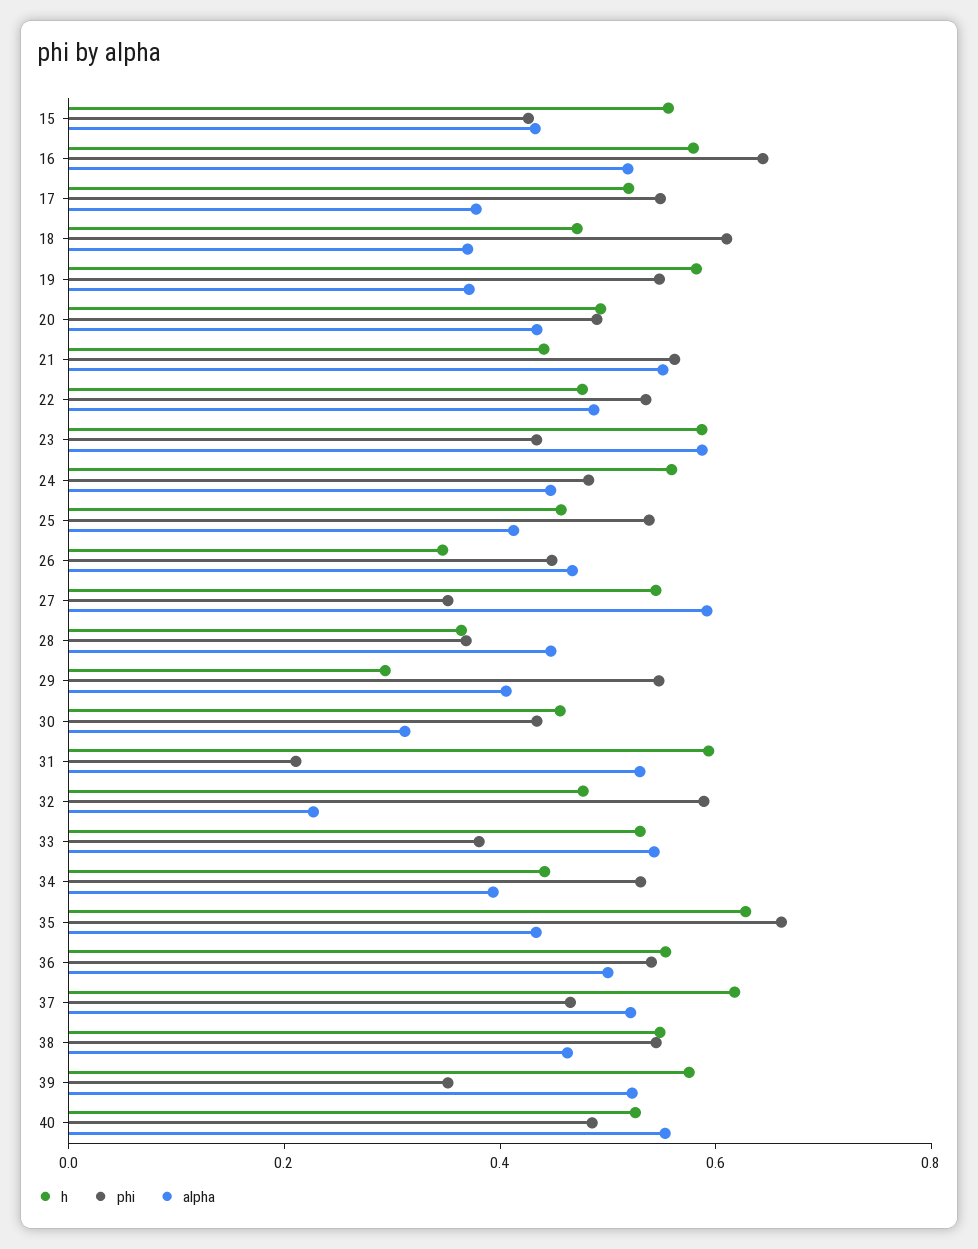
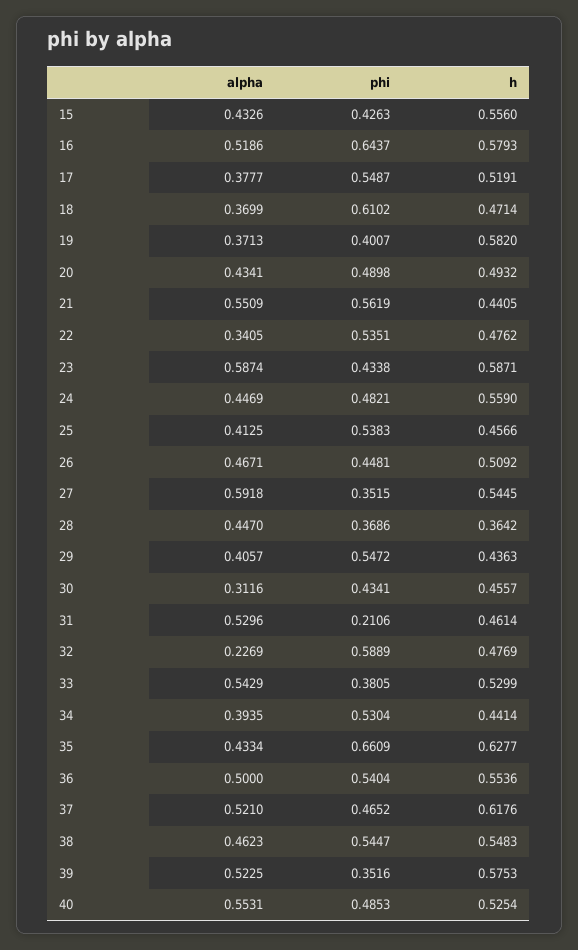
phi, 19: 0.55 -> 0.4007
alpha, 22: 0.5 -> 0.3405
h, 26: 0.35 -> 0.5092
h, 29: 0.3 -> 0.4363
h, 31: 0.6 -> 0.4614

